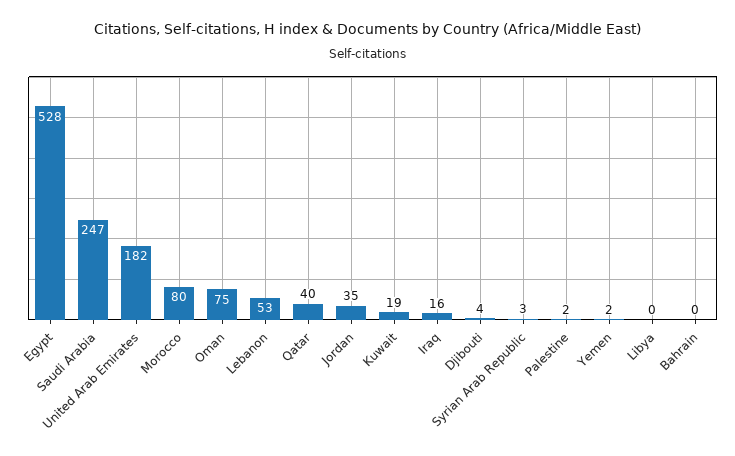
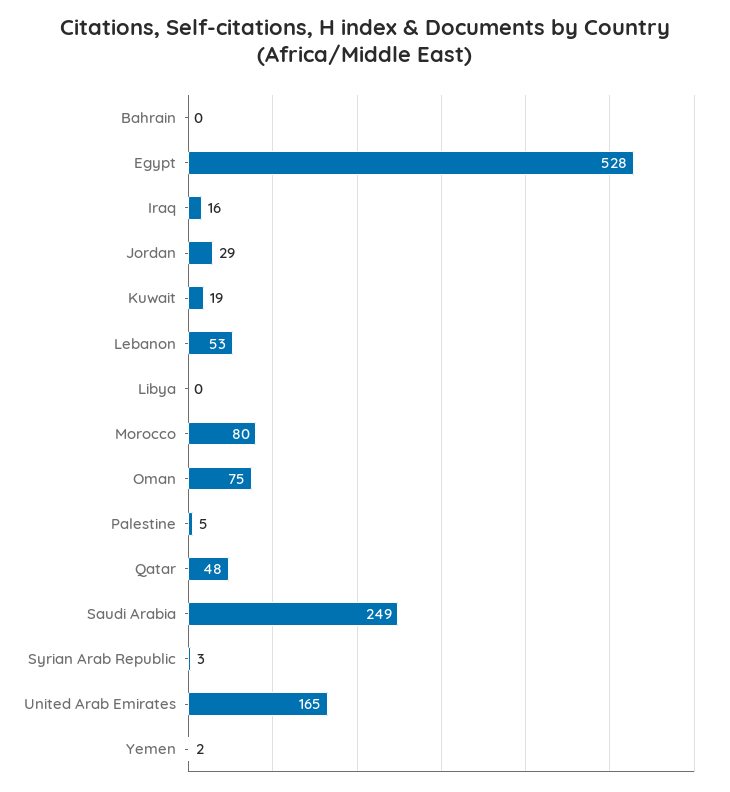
Saudi Arabia: 247 -> 249
United Arab Emirates: 182 -> 165
Qatar: 40 -> 48
Jordan: 35 -> 29
Djibouti: 4 -> none
Palestine: 2 -> 5

